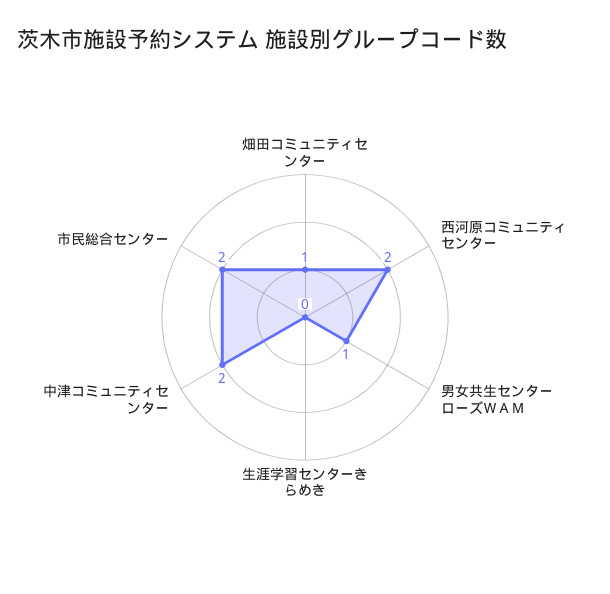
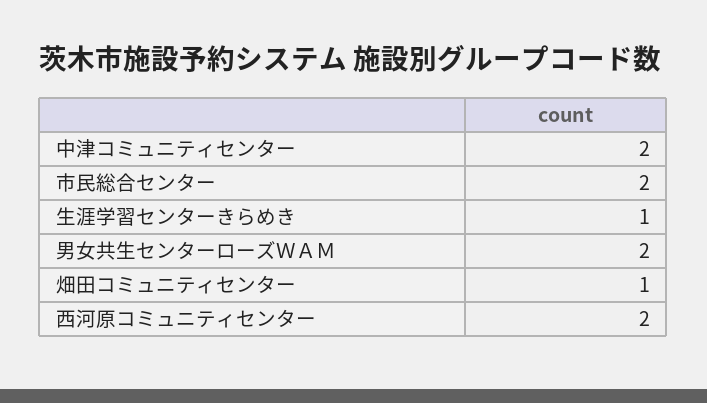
男女共生センターローズＷＡＭ: 1 -> 2
生涯学習センターきらめき: 0 -> 1

